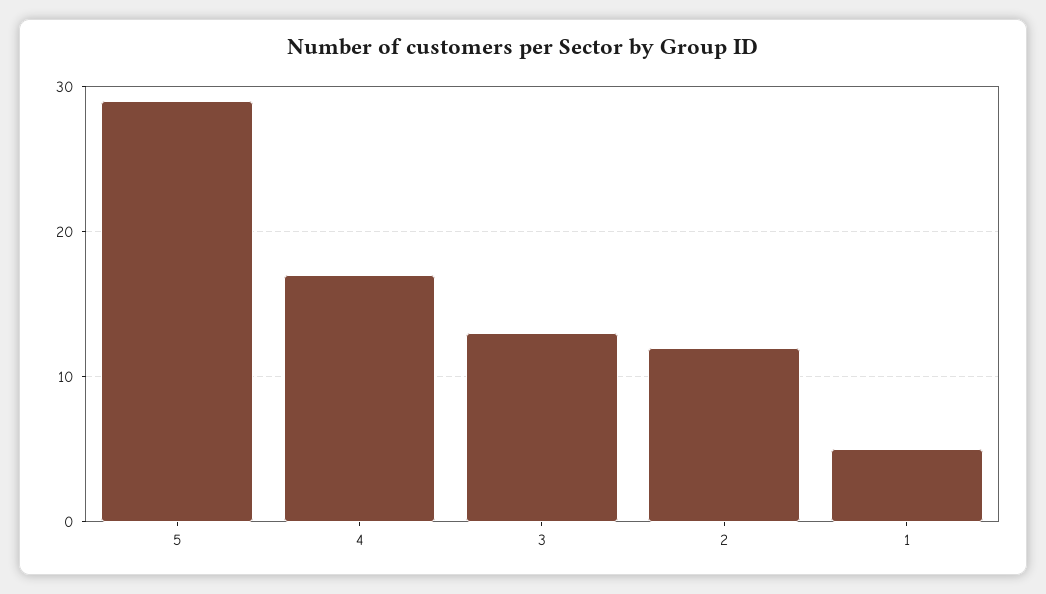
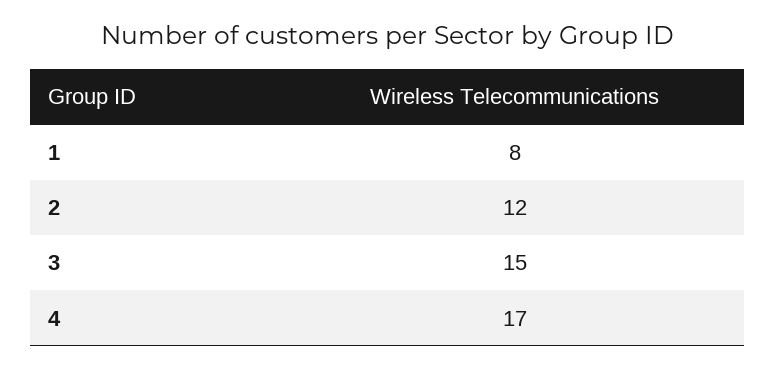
5: 29 -> none
3: 13 -> 15
1: 5 -> 8

